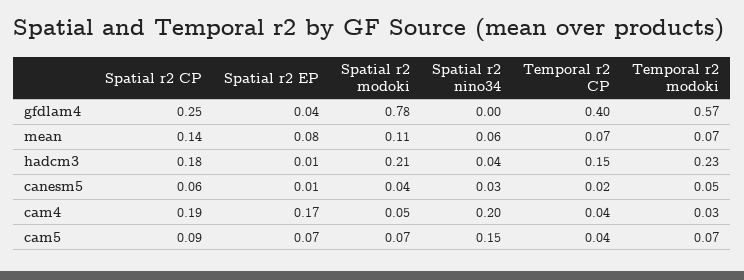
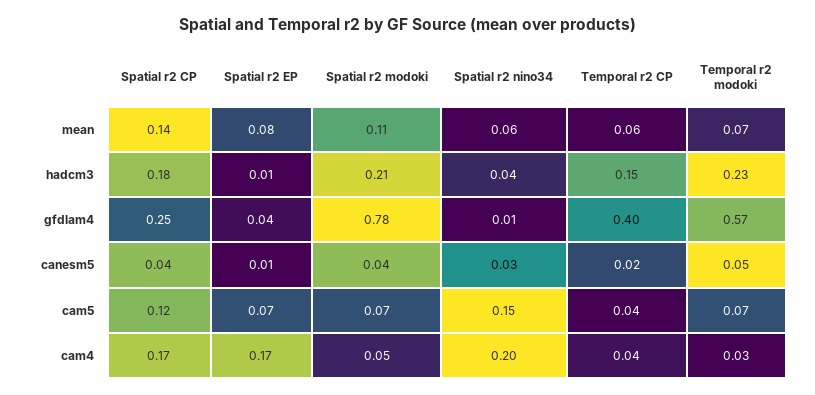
Spatial r2 nino34, gfdlam4: 0 -> 0.01
Temporal r2 CP, mean: 0.07 -> 0.06
Spatial r2 CP, canesm5: 0.06 -> 0.04
Spatial r2 CP, cam4: 0.19 -> 0.17
Spatial r2 CP, cam5: 0.09 -> 0.12

